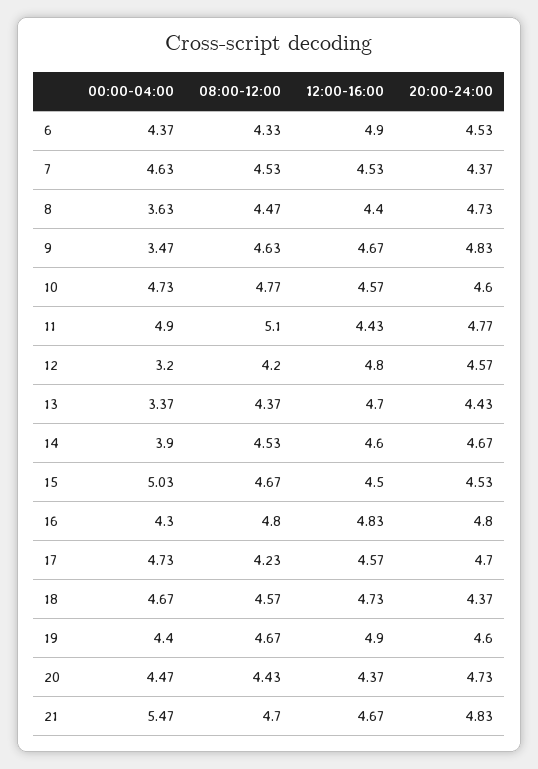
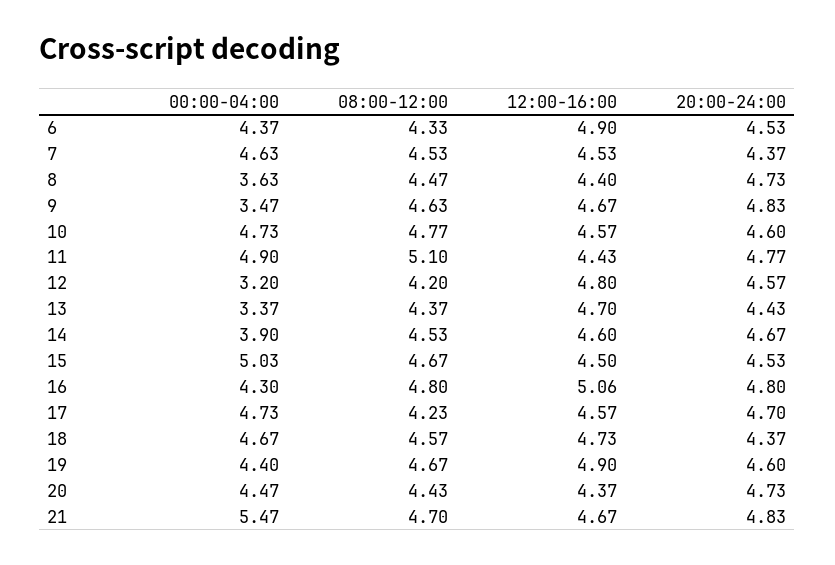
12:00-16:00, 16: 4.83 -> 5.06

